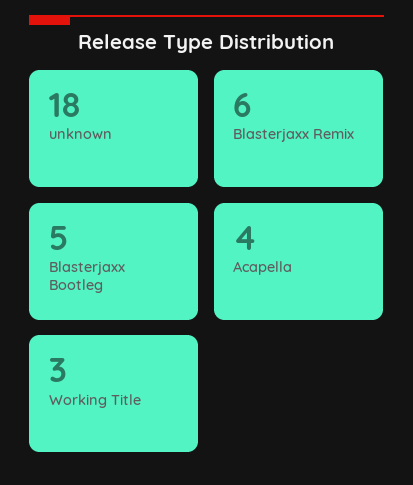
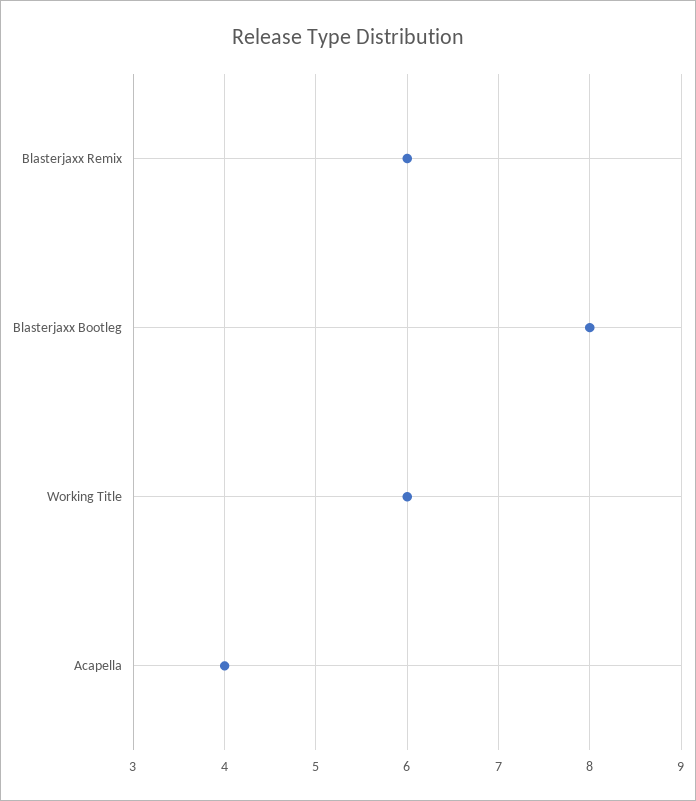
unknown: 18 -> none
Blasterjaxx Bootleg: 5 -> 8
Working Title: 3 -> 6

